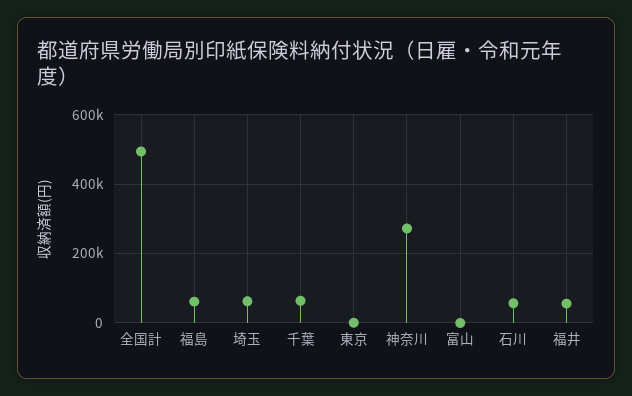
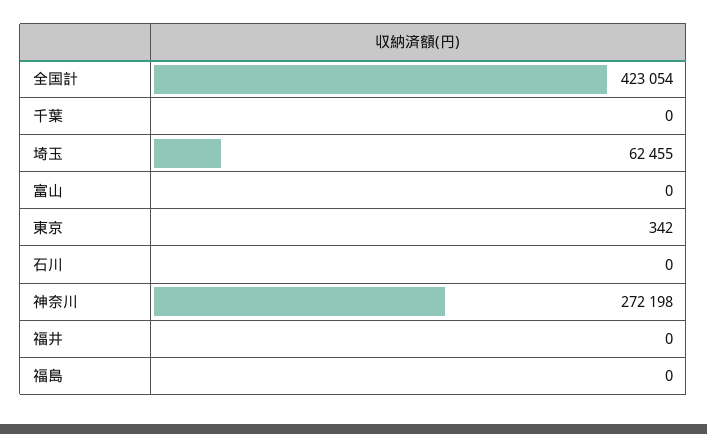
全国計: 500000 -> 423054
福島: 60000 -> 0
千葉: 60000 -> 0
石川: 60000 -> 0
福井: 60000 -> 0

